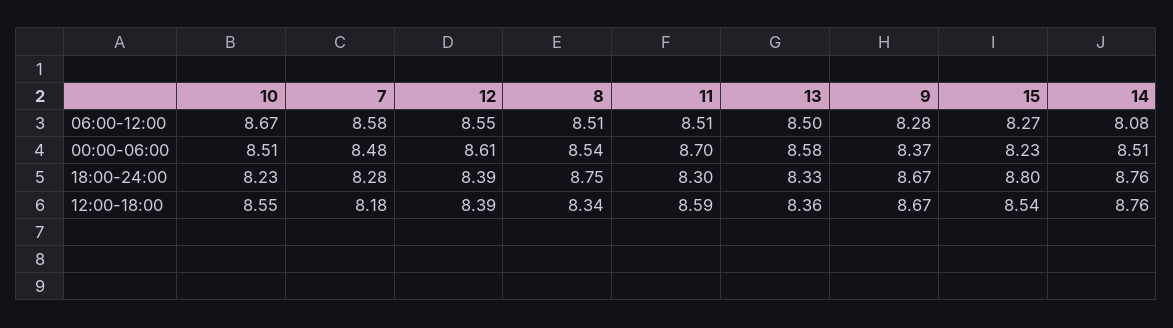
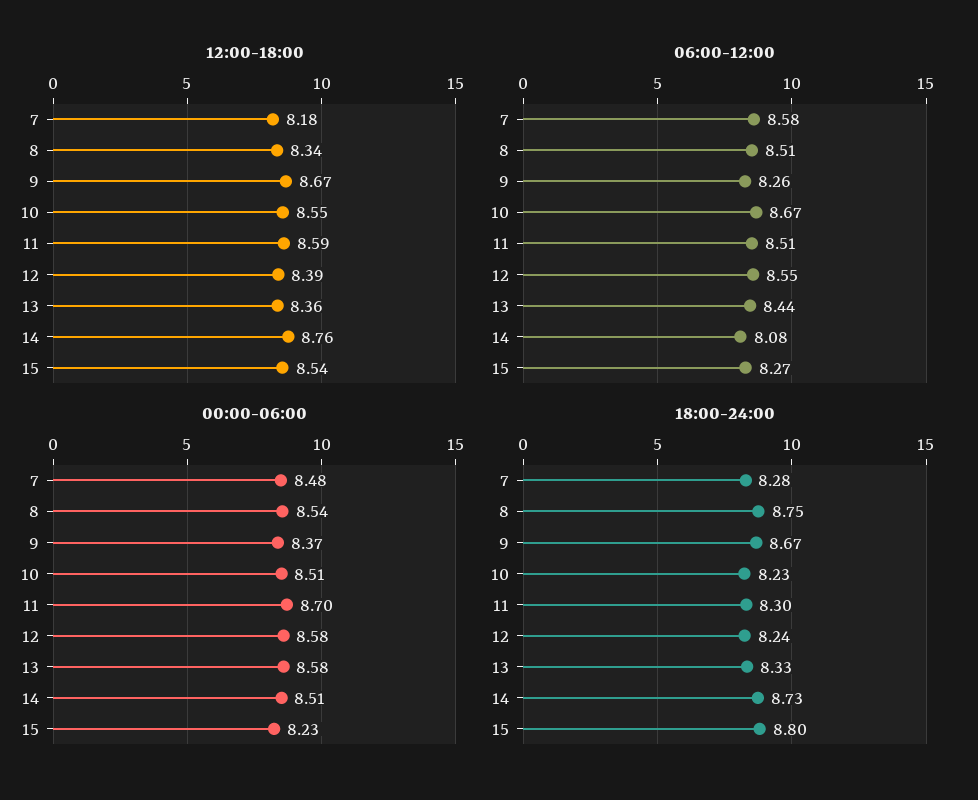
06:00-12:00, 13: 8.5 -> 8.44
06:00-12:00, 9: 8.28 -> 8.26
00:00-06:00, 12: 8.61 -> 8.58
18:00-24:00, 12: 8.39 -> 8.24
18:00-24:00, 14: 8.76 -> 8.73

